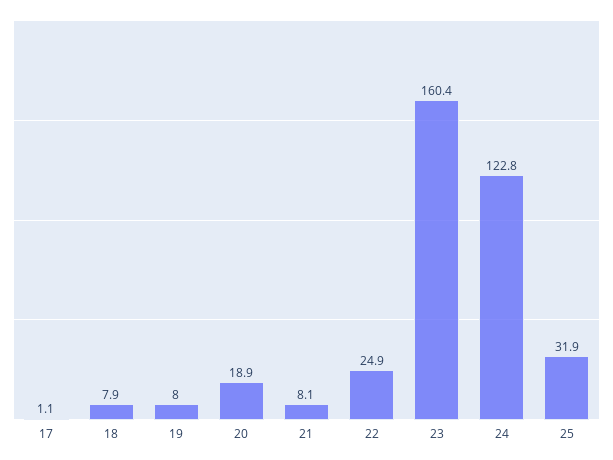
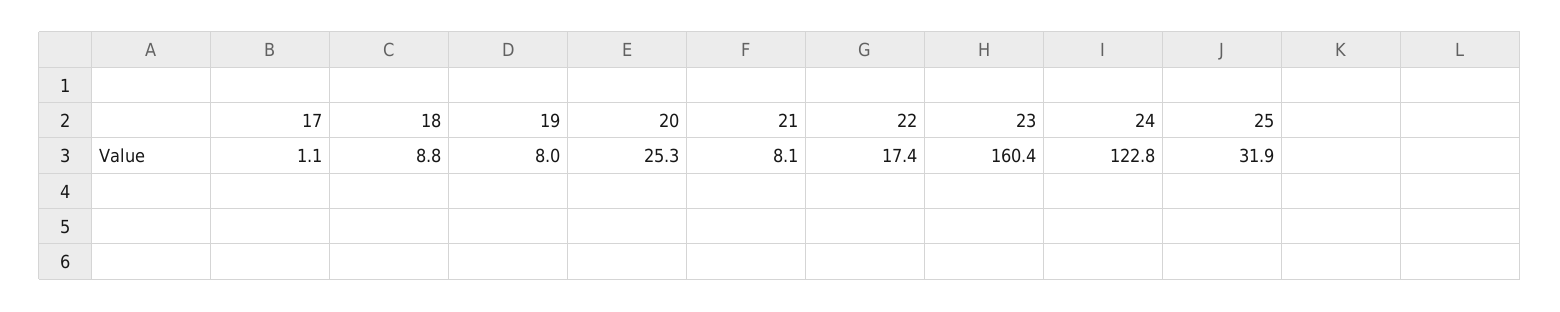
18: 7.9 -> 8.8
20: 18.9 -> 25.3
22: 24.9 -> 17.4

